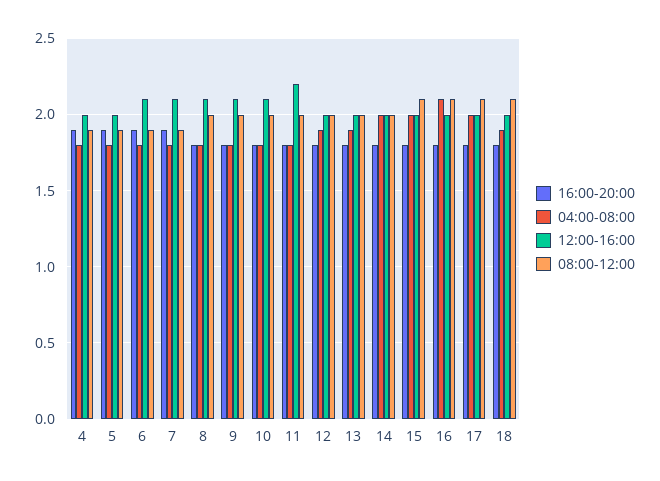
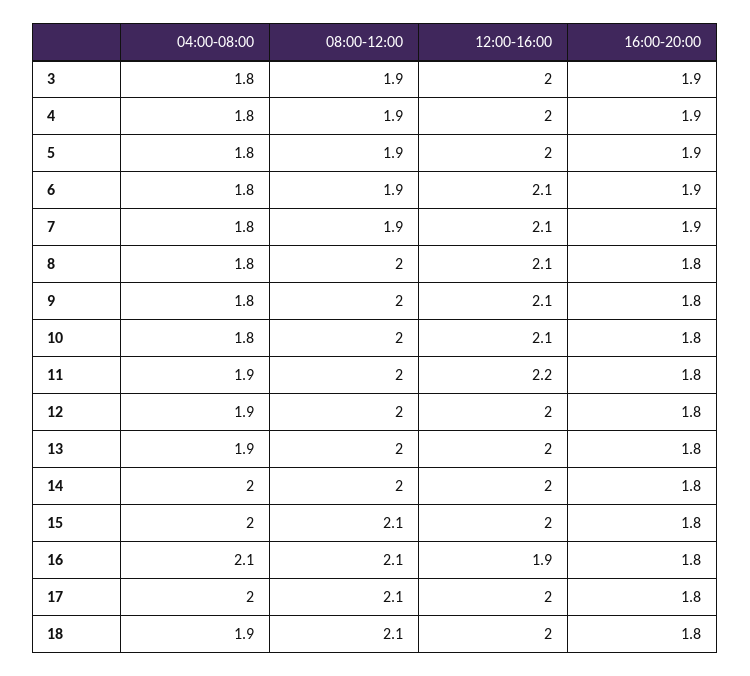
04:00-08:00, 11: 1.8 -> 1.9
12:00-16:00, 16: 2 -> 1.9
04:00-08:00, 3: none -> 1.8
08:00-12:00, 3: none -> 1.9
12:00-16:00, 3: none -> 2
16:00-20:00, 3: none -> 1.9

